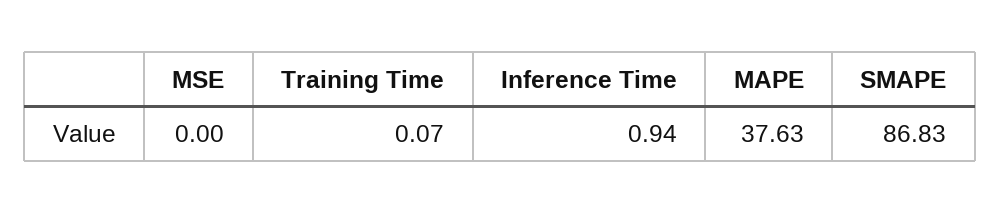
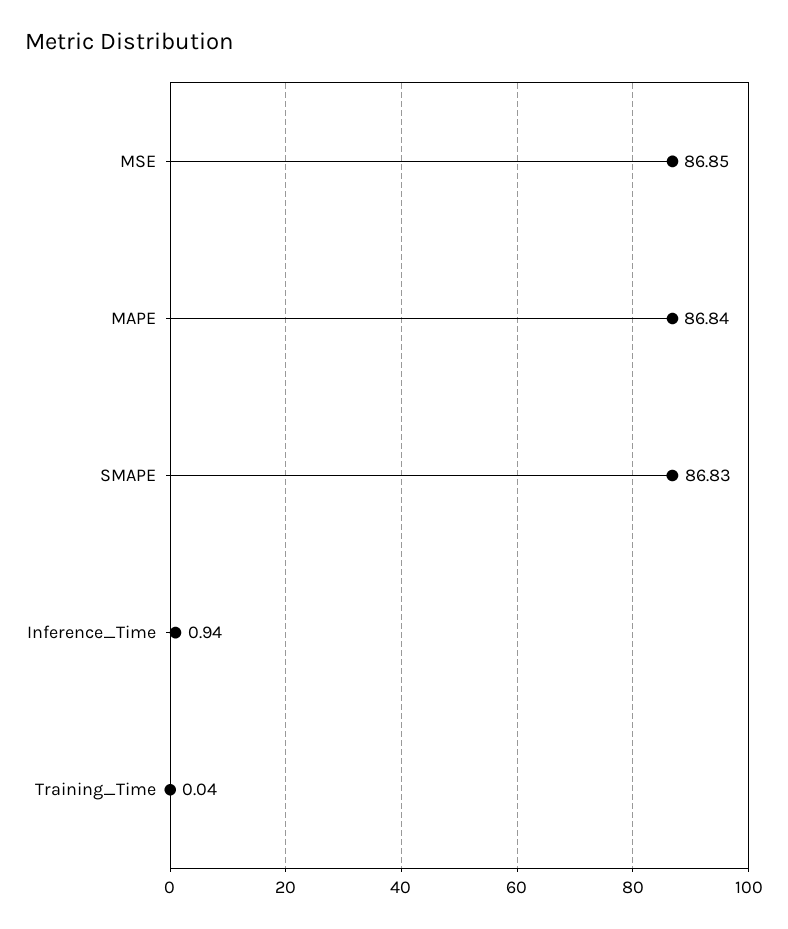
MSE: 0 -> 86.85
Training Time: 0.07 -> 0.04
MAPE: 37.63 -> 86.84

